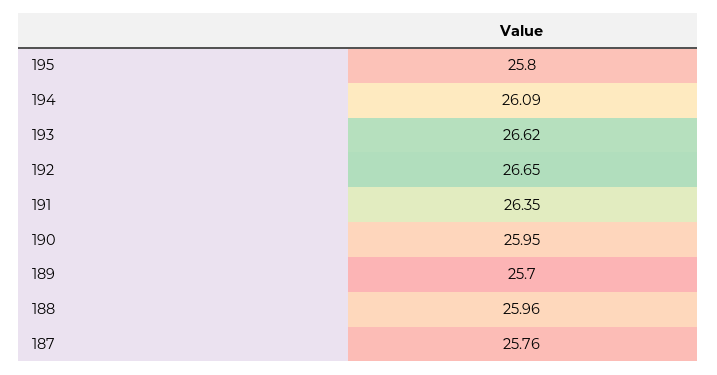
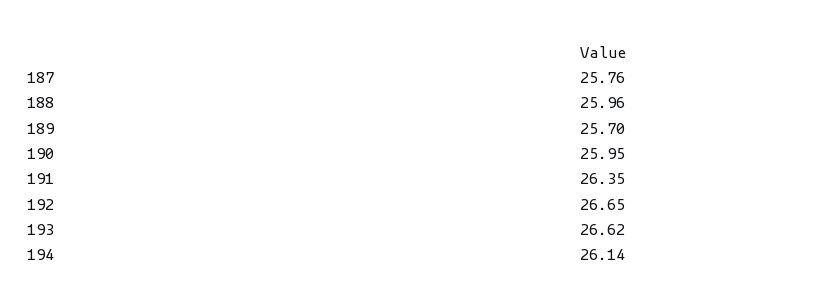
195: 25.8 -> none
194: 26.09 -> 26.14

